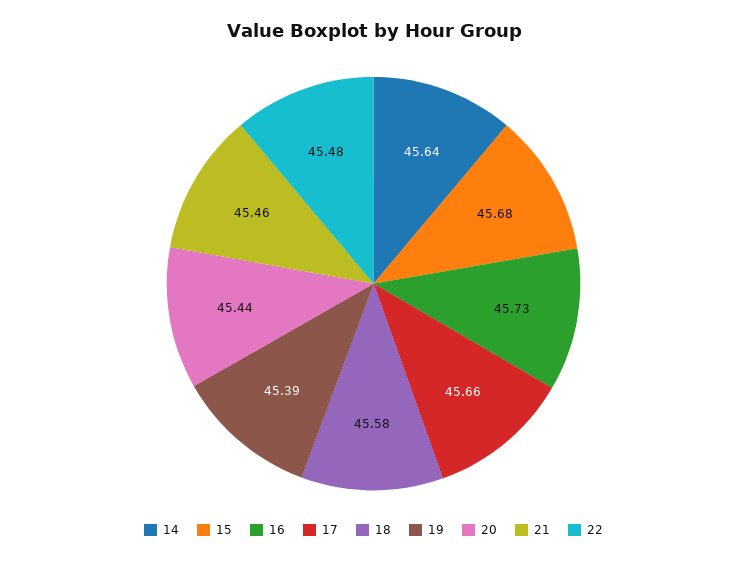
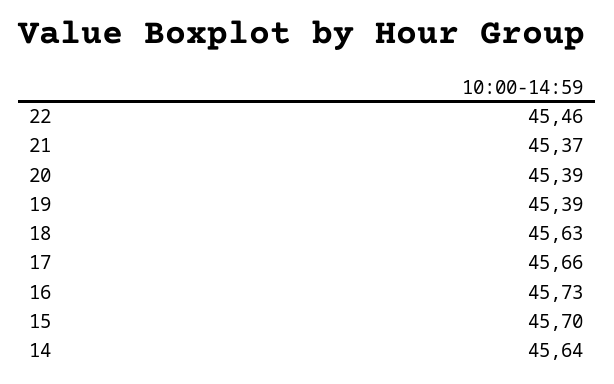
15: 45.68 -> 45.7
18: 45.58 -> 45.63
20: 45.44 -> 45.39
21: 45.46 -> 45.37
22: 45.48 -> 45.46

